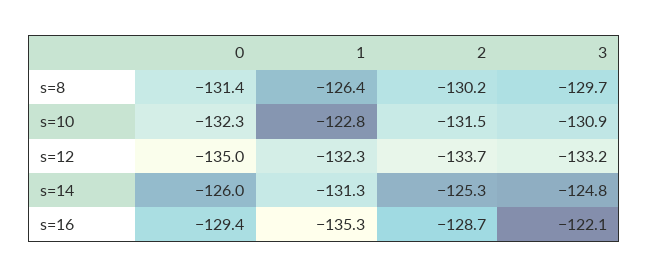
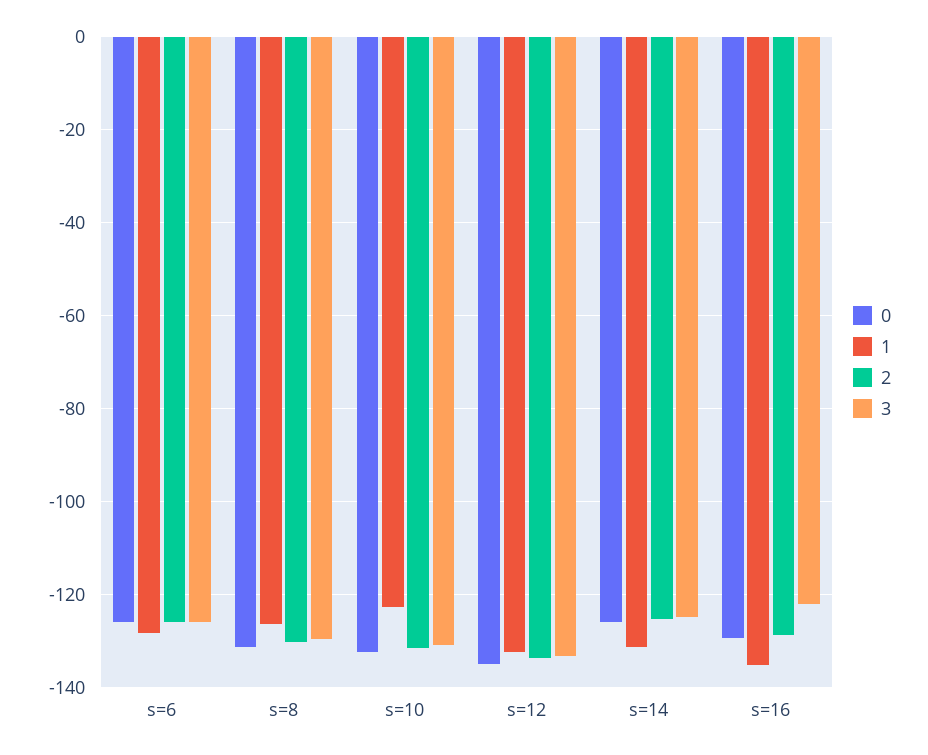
0, s=6: none -> -126
1, s=6: none -> -128
2, s=6: none -> -126
3, s=6: none -> -126

